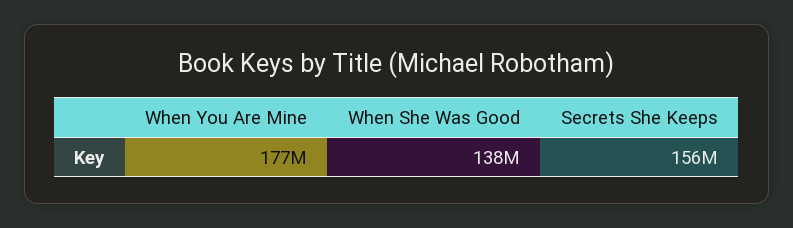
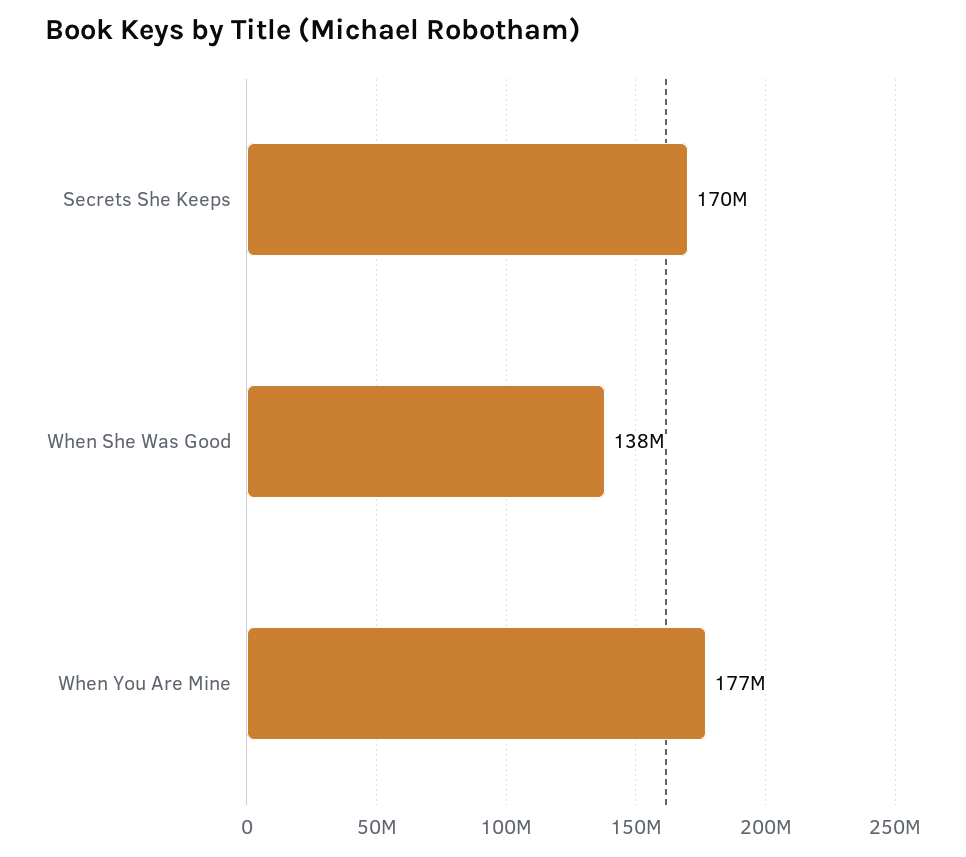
Secrets She Keeps: 156000000 -> 170000000

